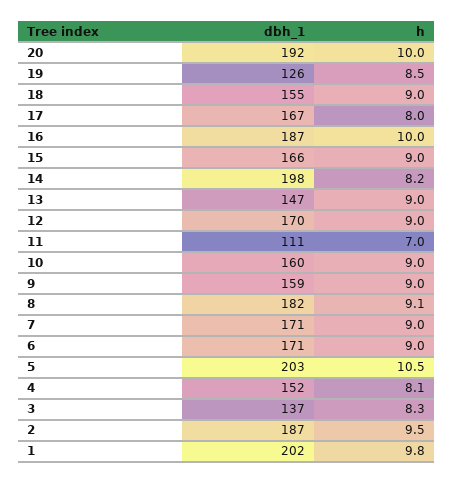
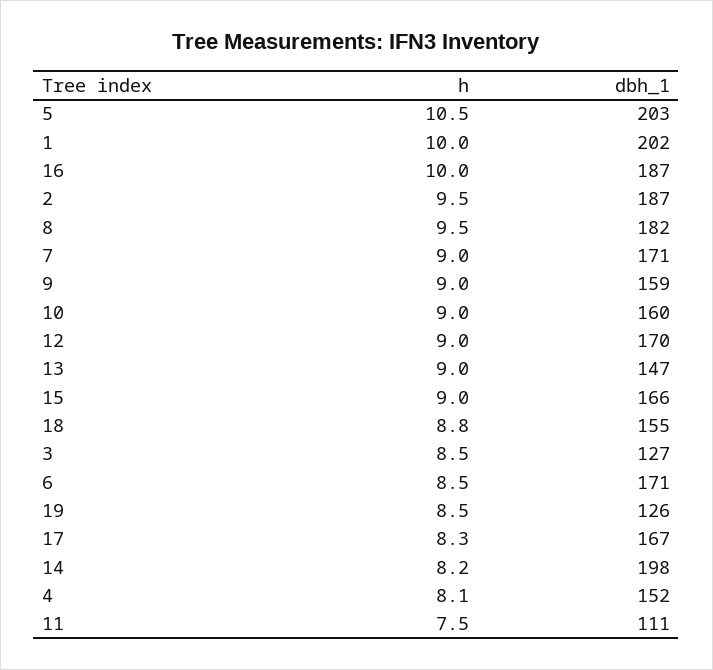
dbh_1, 20: 192 -> none
h, 20: 10 -> none
h, 18: 9 -> 8.8
h, 17: 8 -> 8.3
h, 11: 7 -> 7.5
h, 8: 9.1 -> 9.5
h, 6: 9 -> 8.5
dbh_1, 3: 137 -> 127
h, 3: 8.3 -> 8.5
h, 1: 9.8 -> 10

